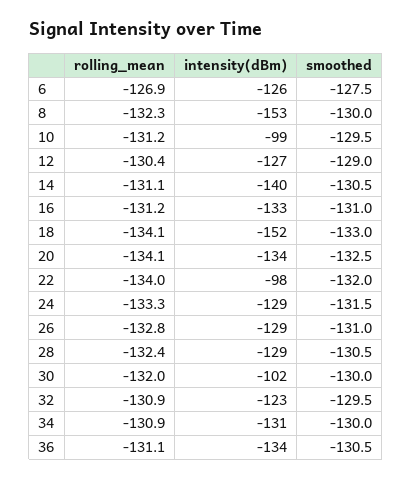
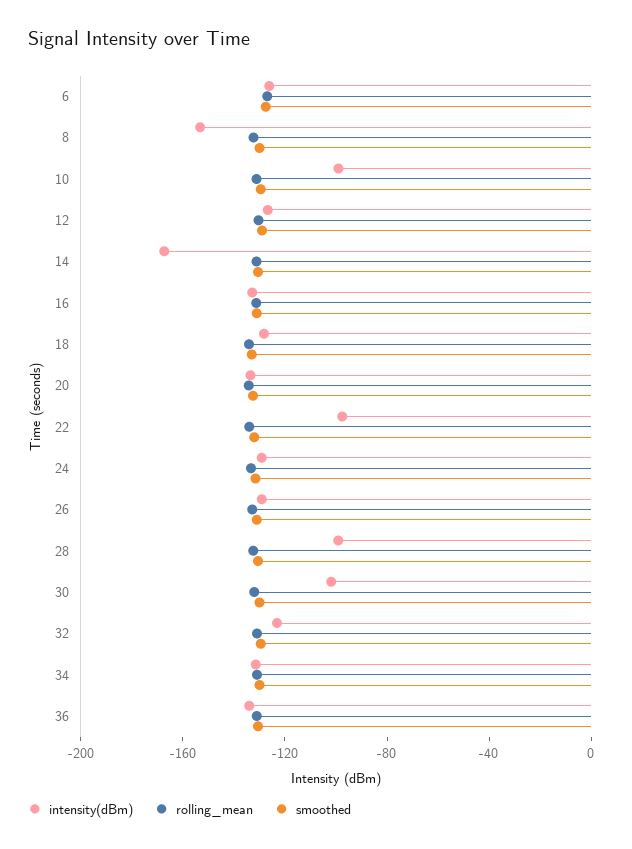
intensity(dBm), 14: -140 -> -170
intensity(dBm), 18: -152 -> -130
intensity(dBm), 28: -129 -> -100

